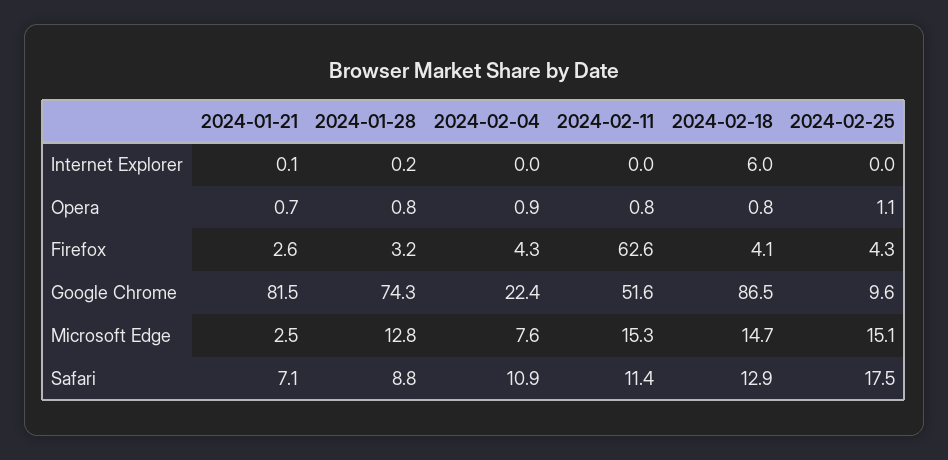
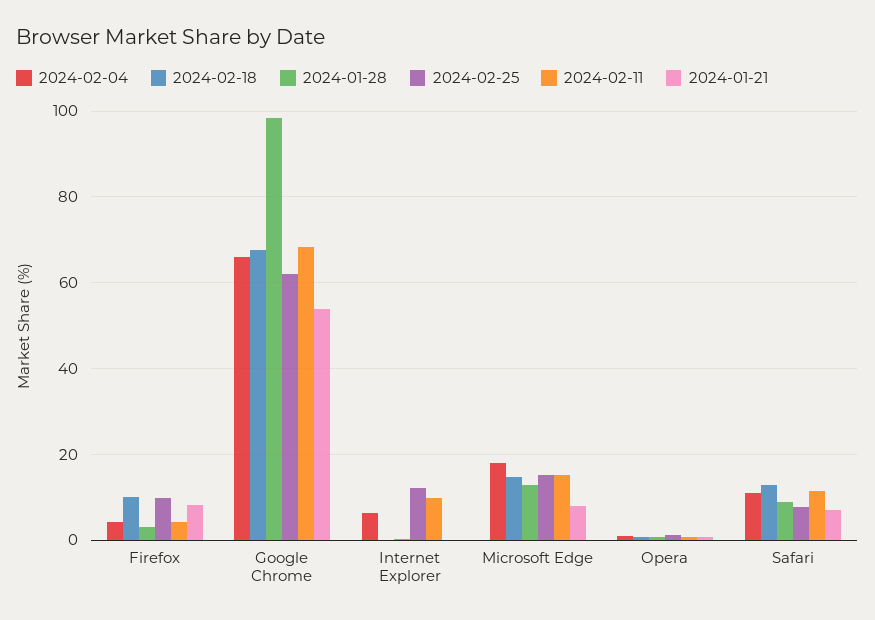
2024-02-04, Internet Explorer: 0 -> 6
2024-02-11, Internet Explorer: 0 -> 10
2024-02-18, Internet Explorer: 6 -> 0
2024-02-25, Internet Explorer: 0 -> 12
2024-01-21, Firefox: 2.6 -> 8
2024-02-11, Firefox: 62.6 -> 4
2024-02-18, Firefox: 4.1 -> 10
2024-02-25, Firefox: 4.3 -> 10
2024-01-21, Google Chrome: 81.5 -> 54
2024-01-28, Google Chrome: 74.3 -> 98
2024-02-04, Google Chrome: 22.4 -> 66
2024-02-11, Google Chrome: 51.6 -> 68
2024-02-18, Google Chrome: 86.5 -> 68
2024-02-25, Google Chrome: 9.6 -> 62
2024-01-21, Microsoft Edge: 2.5 -> 8
2024-02-04, Microsoft Edge: 7.6 -> 18
2024-02-25, Safari: 17.5 -> 8

